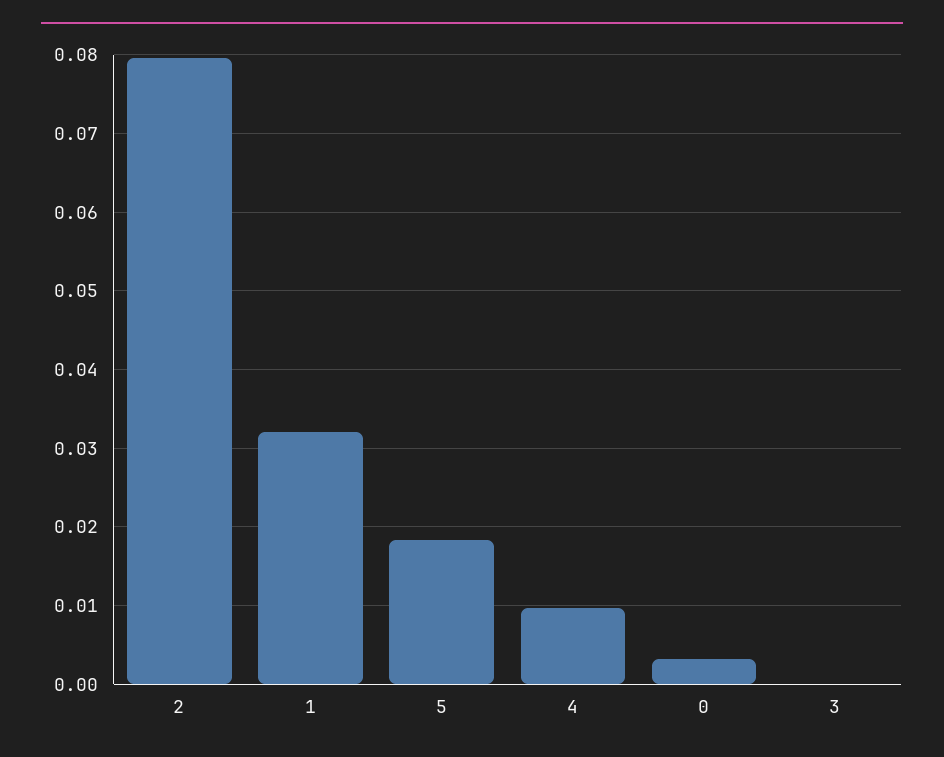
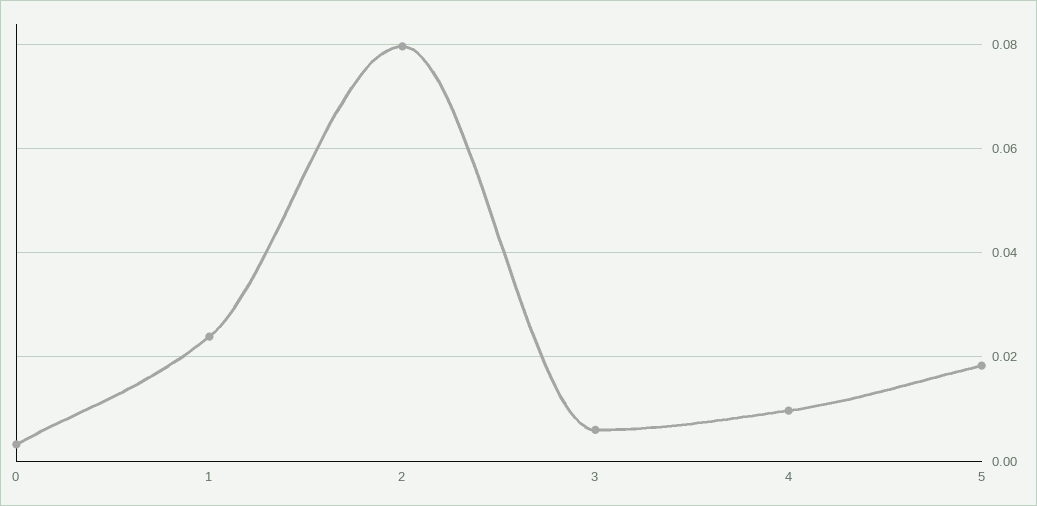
1: 0.032 -> 0.024
3: 0 -> 0.006

